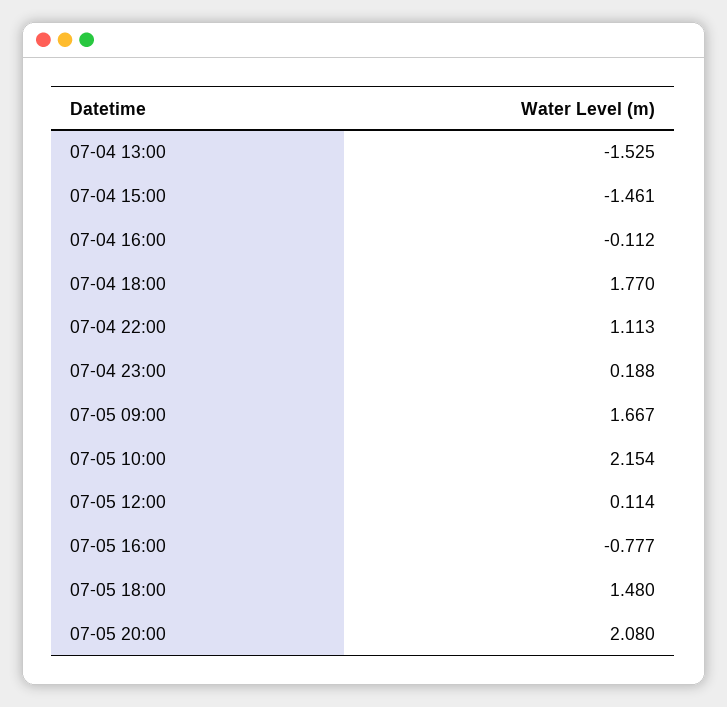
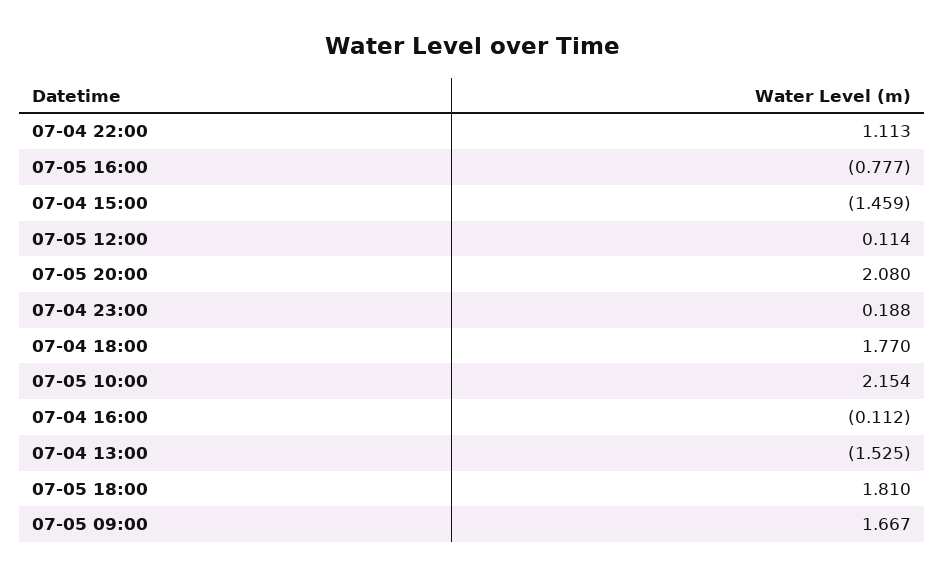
07-04 15:00: -1.461 -> -1.459
07-05 18:00: 1.48 -> 1.81

